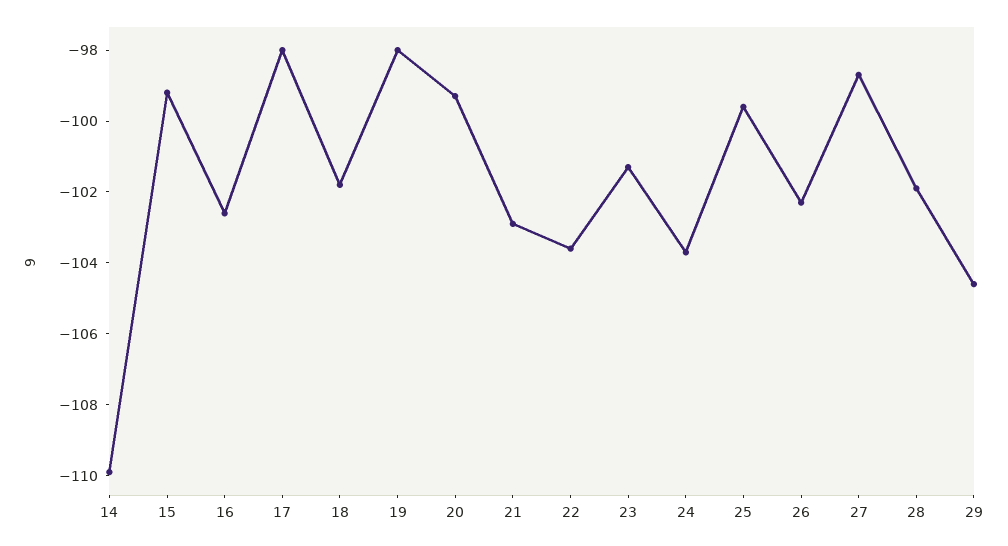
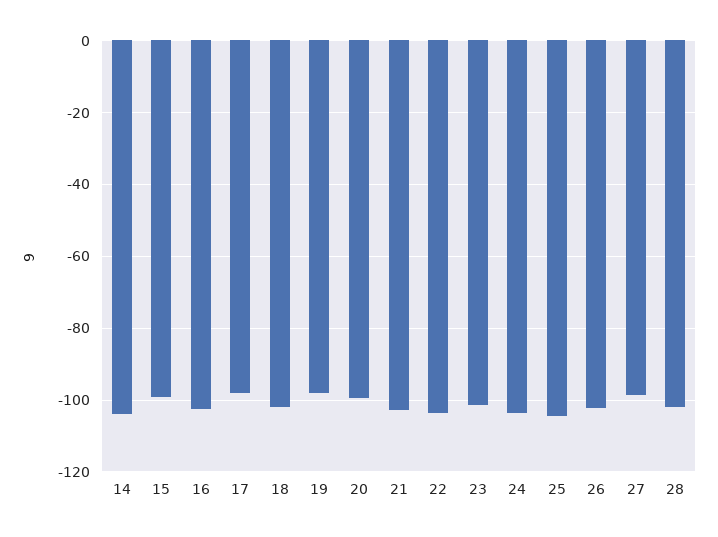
14: -110 -> -104
25: -99.5 -> -104
29: -104.5 -> none

